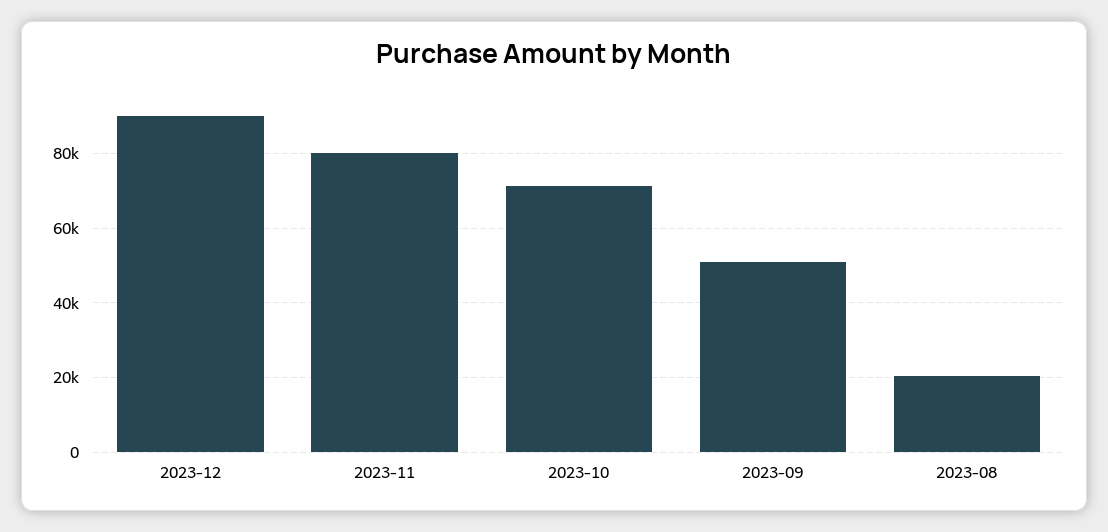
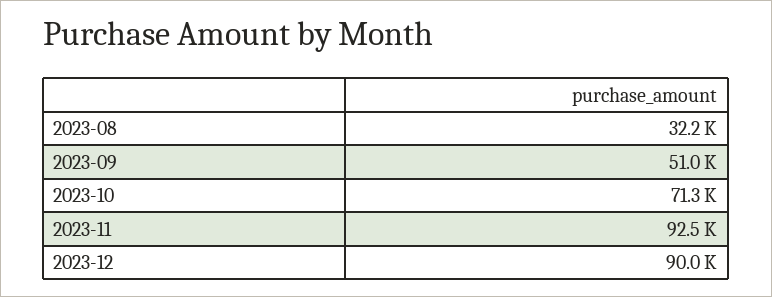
2023-11: 80000 -> 92500
2023-08: 20000 -> 32200

